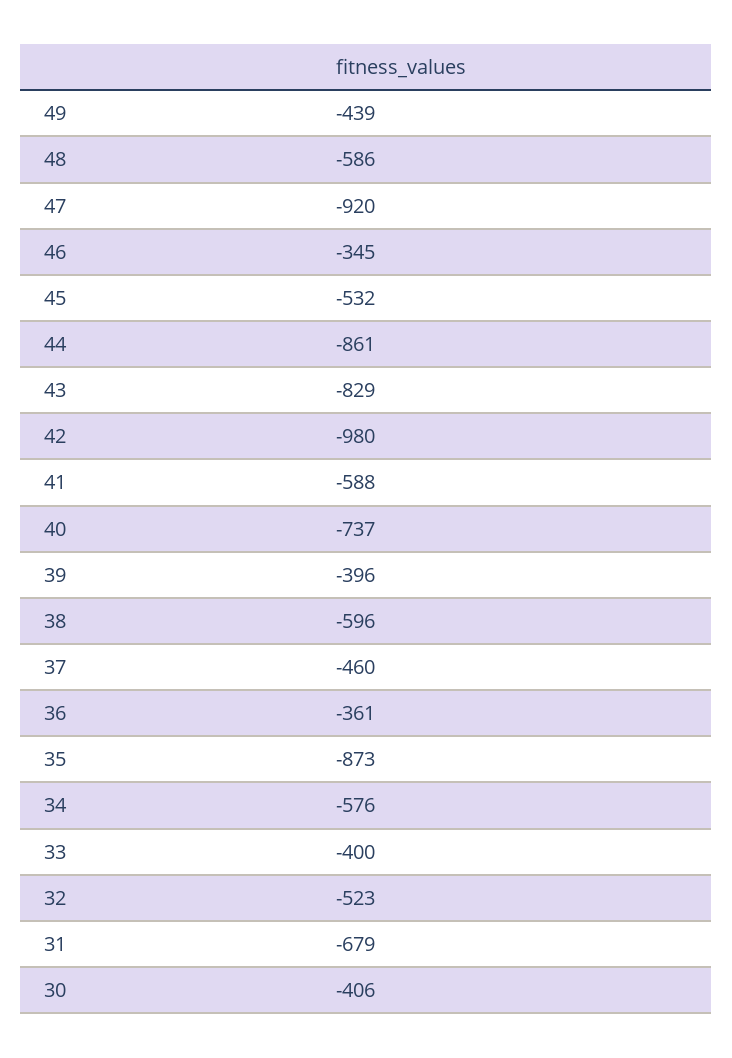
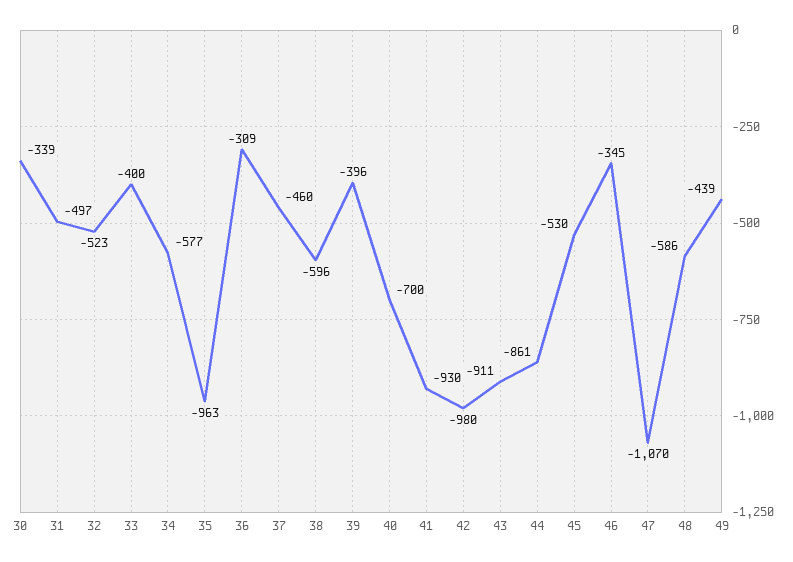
47: -920 -> -1070
45: -532 -> -530
43: -829 -> -911
41: -588 -> -930
40: -737 -> -700
36: -361 -> -309
35: -873 -> -963
34: -576 -> -577
31: -679 -> -497
30: -406 -> -339

